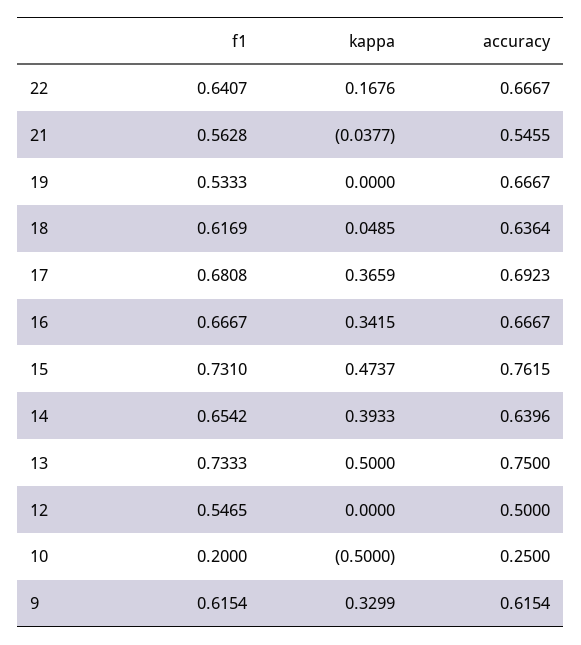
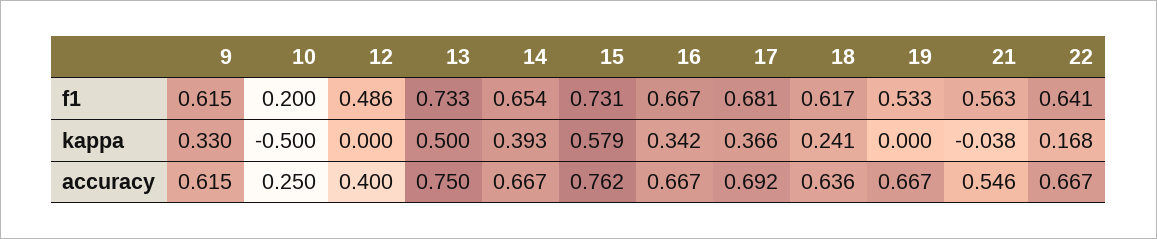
kappa, 18: 0.0485 -> 0.241
kappa, 15: 0.4737 -> 0.579
accuracy, 14: 0.6396 -> 0.667
f1, 12: 0.5465 -> 0.486
accuracy, 12: 0.5 -> 0.4

